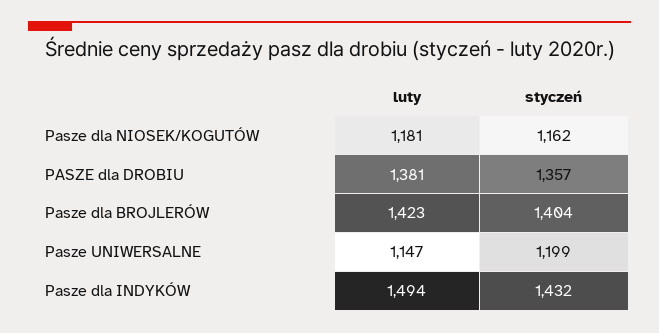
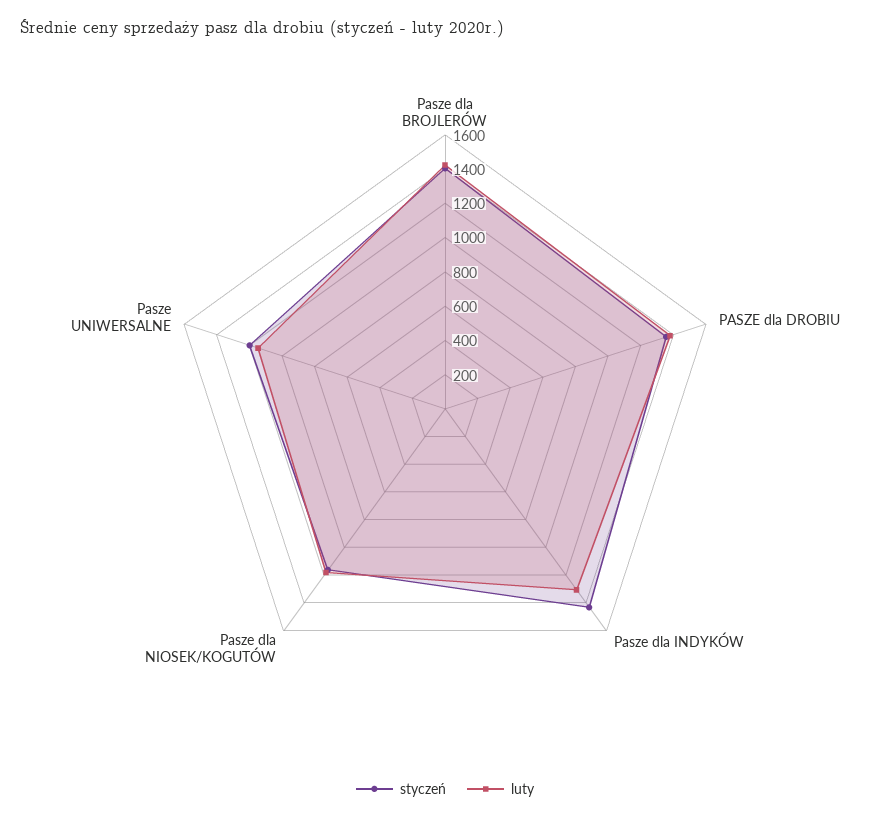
luty, Pasze dla INDYKÓW: 1494 -> 1300

